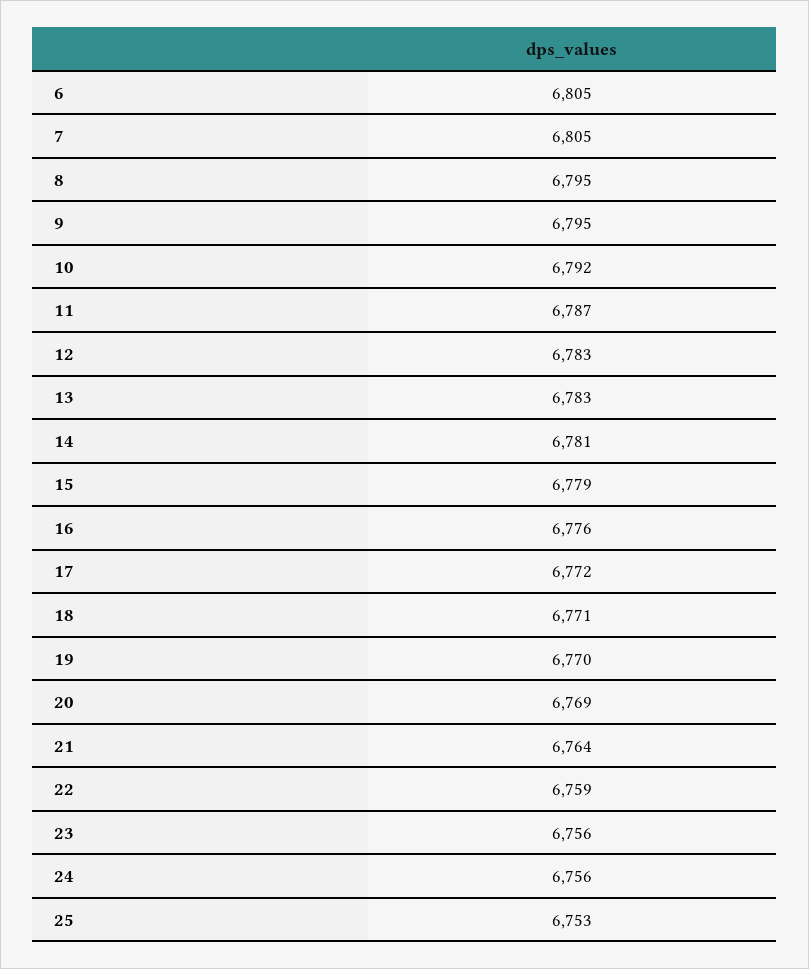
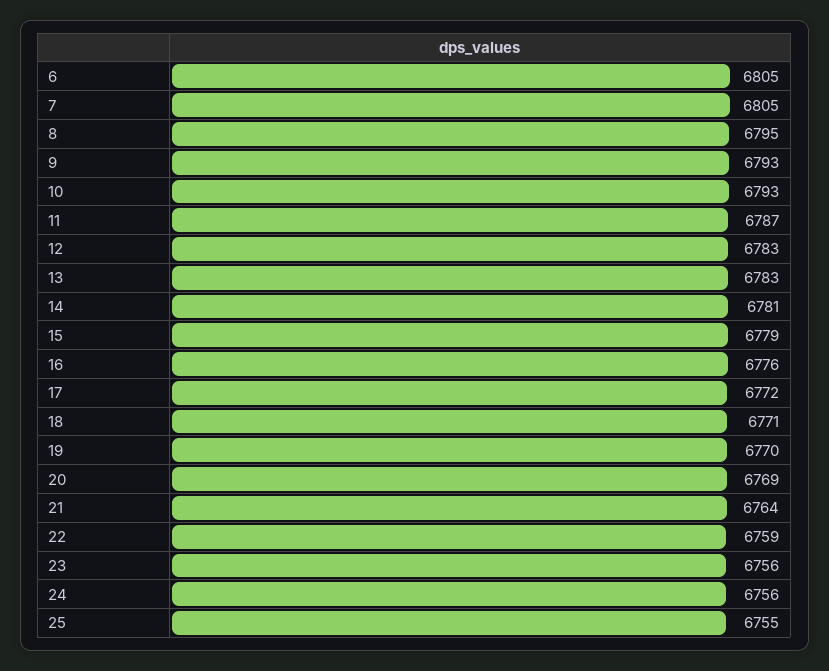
9: 6795 -> 6793
10: 6792 -> 6793
25: 6753 -> 6755

